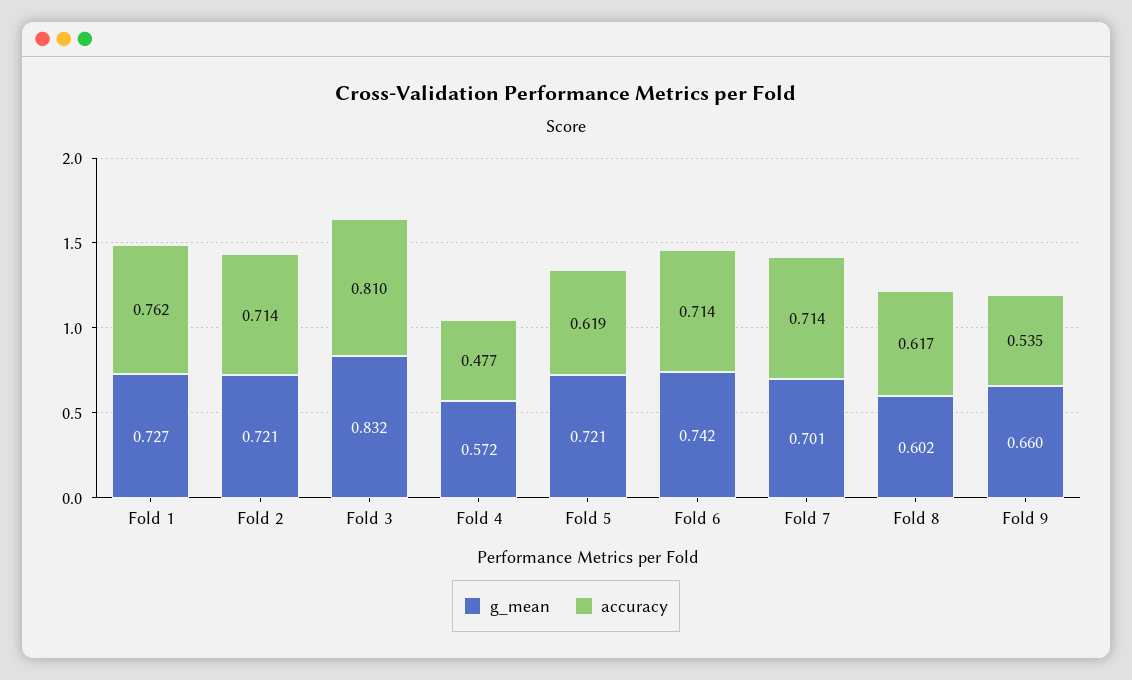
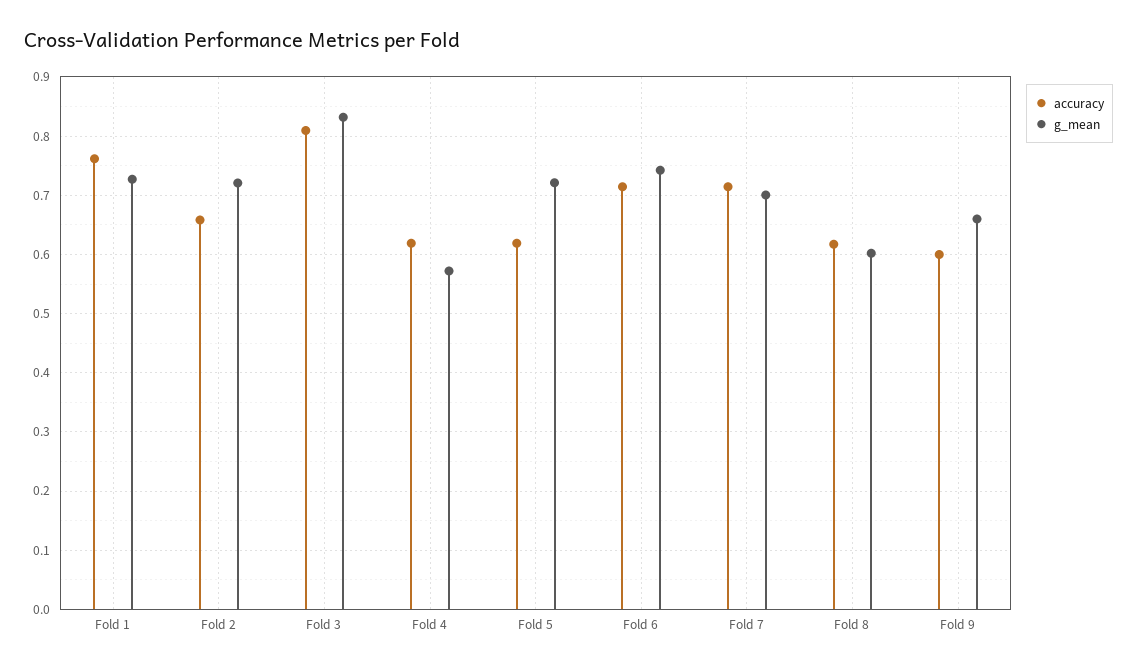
accuracy, Fold 2: 0.714 -> 0.66
accuracy, Fold 4: 0.477 -> 0.62
accuracy, Fold 9: 0.535 -> 0.6

